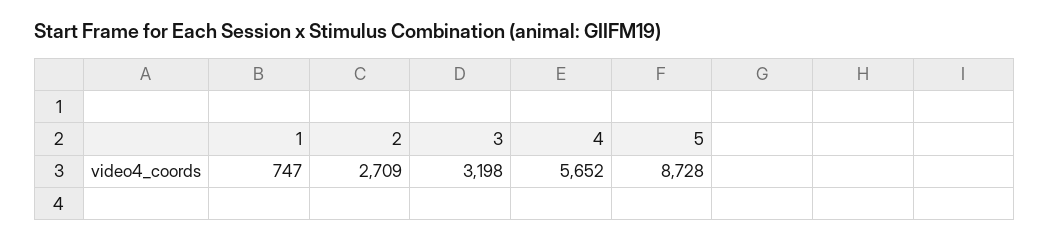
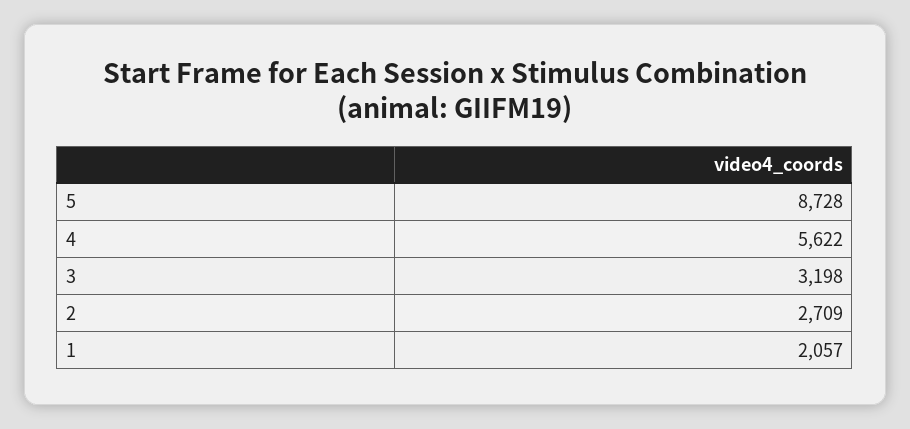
1: 747 -> 2057
4: 5652 -> 5622

